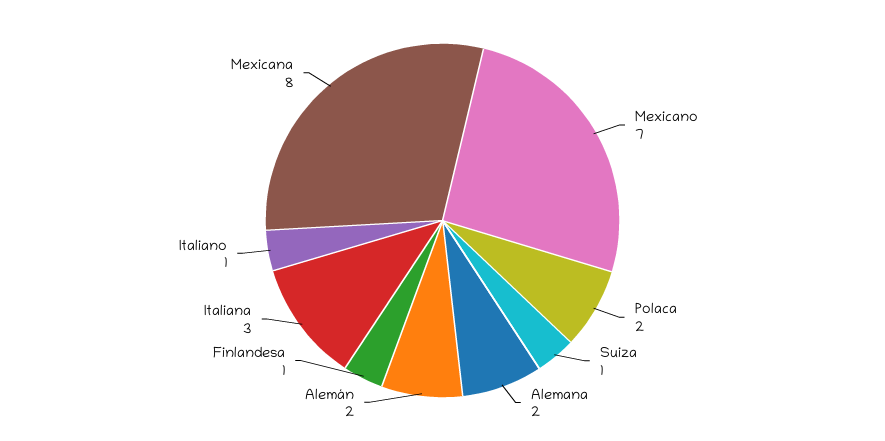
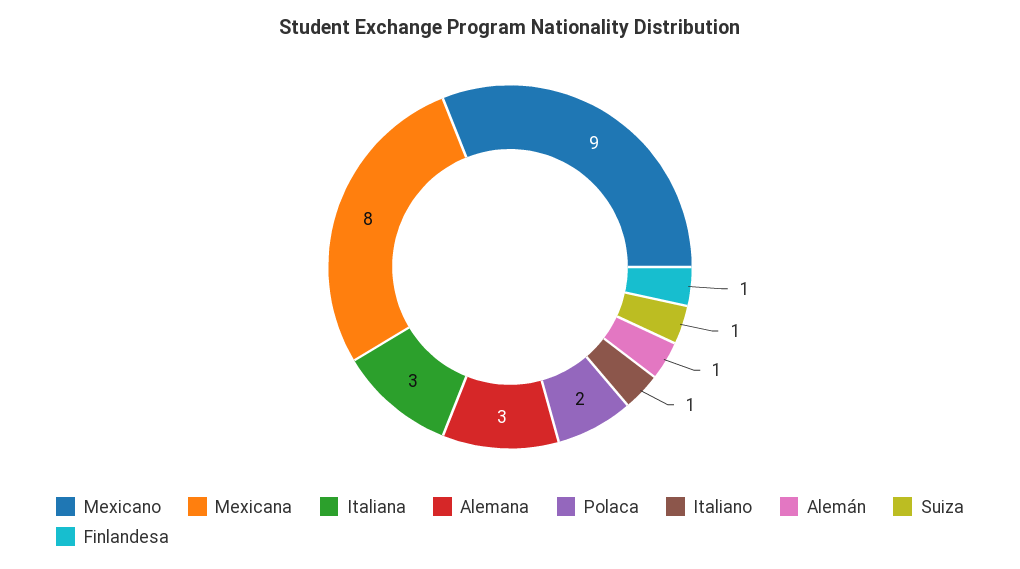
Mexicano: 7 -> 9
Alemana: 2 -> 3
Alemán: 2 -> 1

